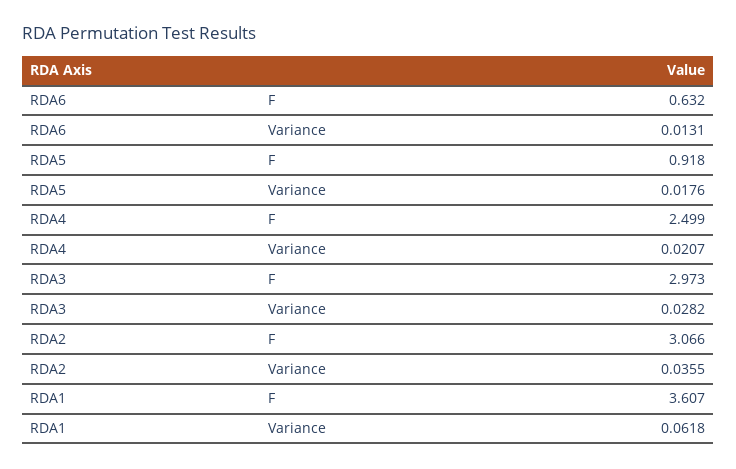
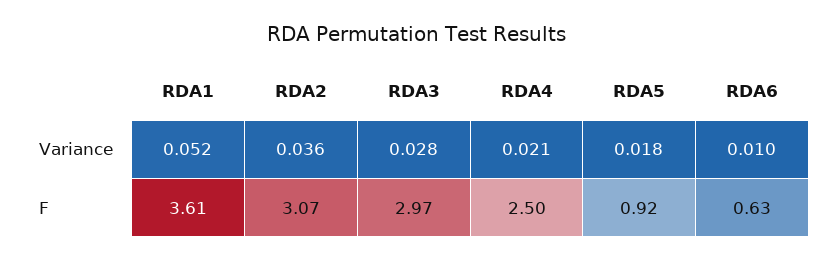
RDA6, Variance: 0.0131 -> 0.01
RDA1, Variance: 0.0618 -> 0.052

